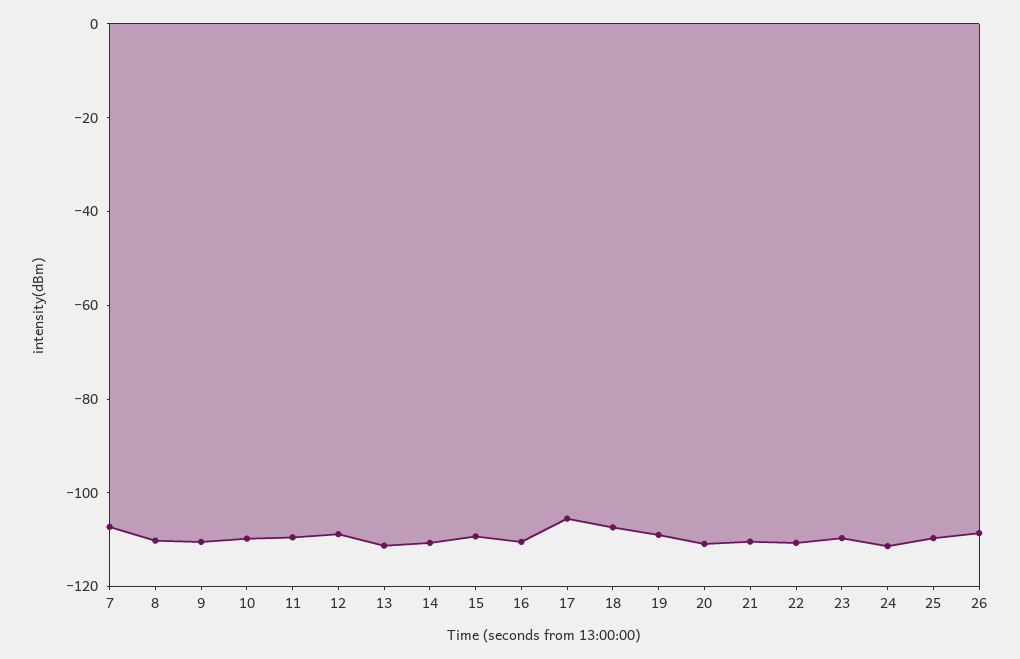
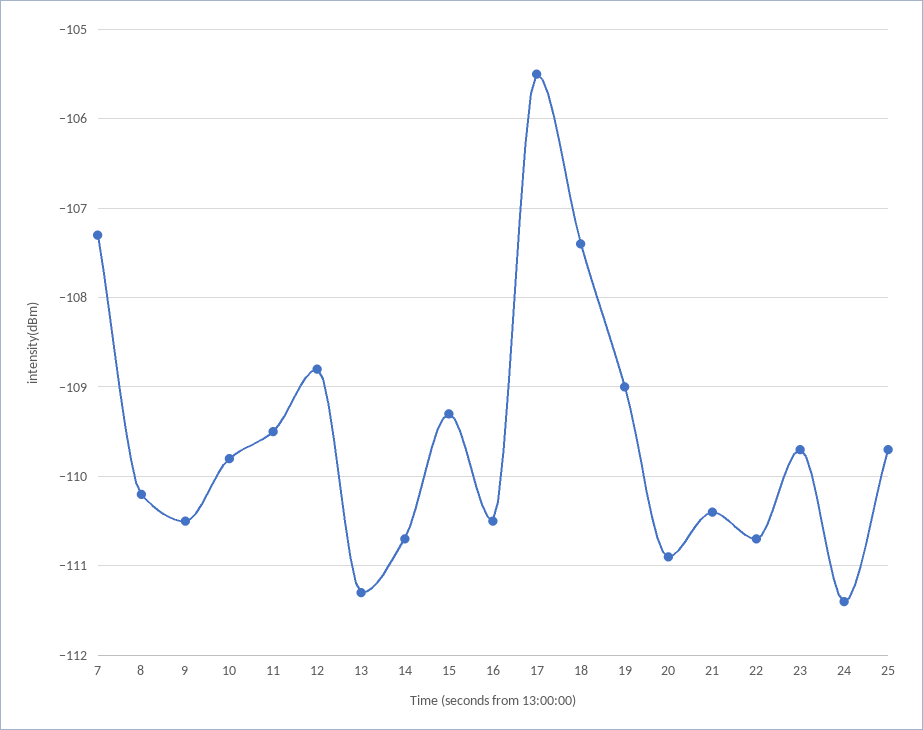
26: -110 -> none

